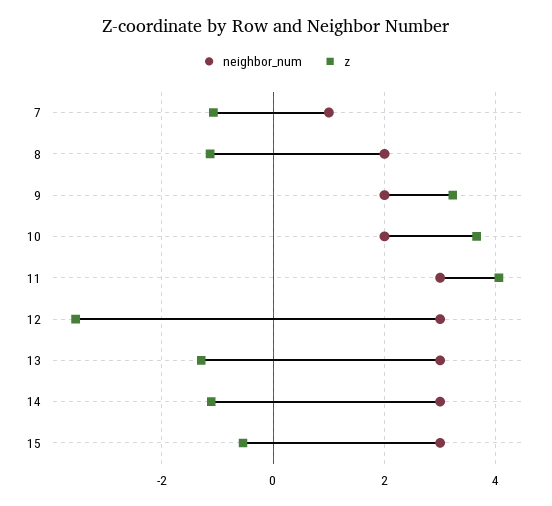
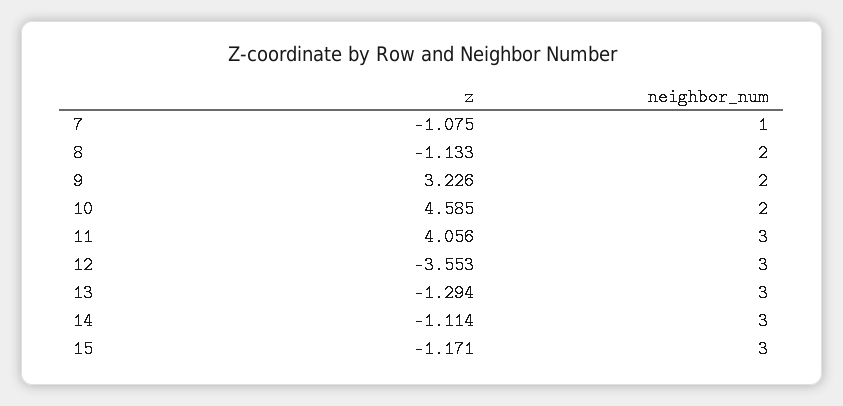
z, 10: 3.6 -> 4.585
z, 15: -0.6 -> -1.171

